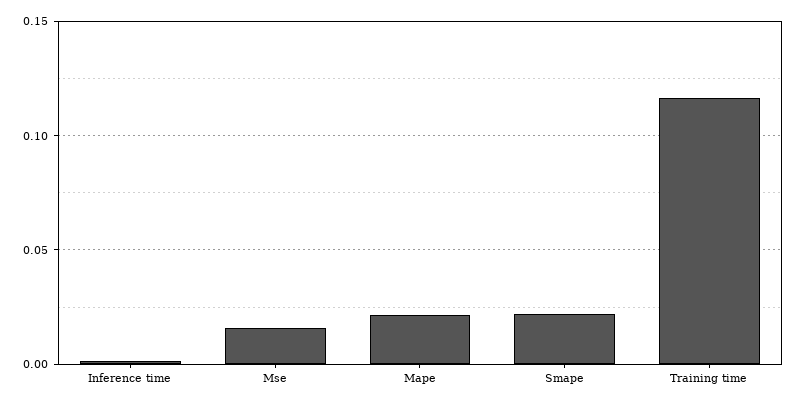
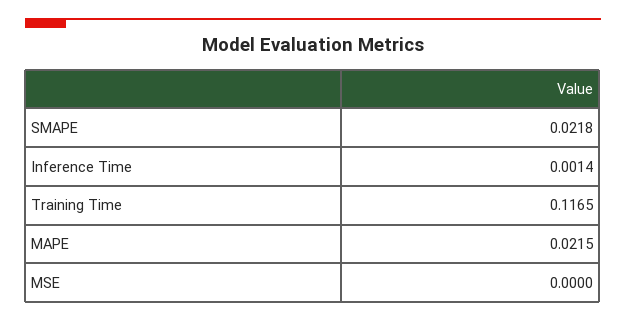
Mse: 0.015 -> 0

